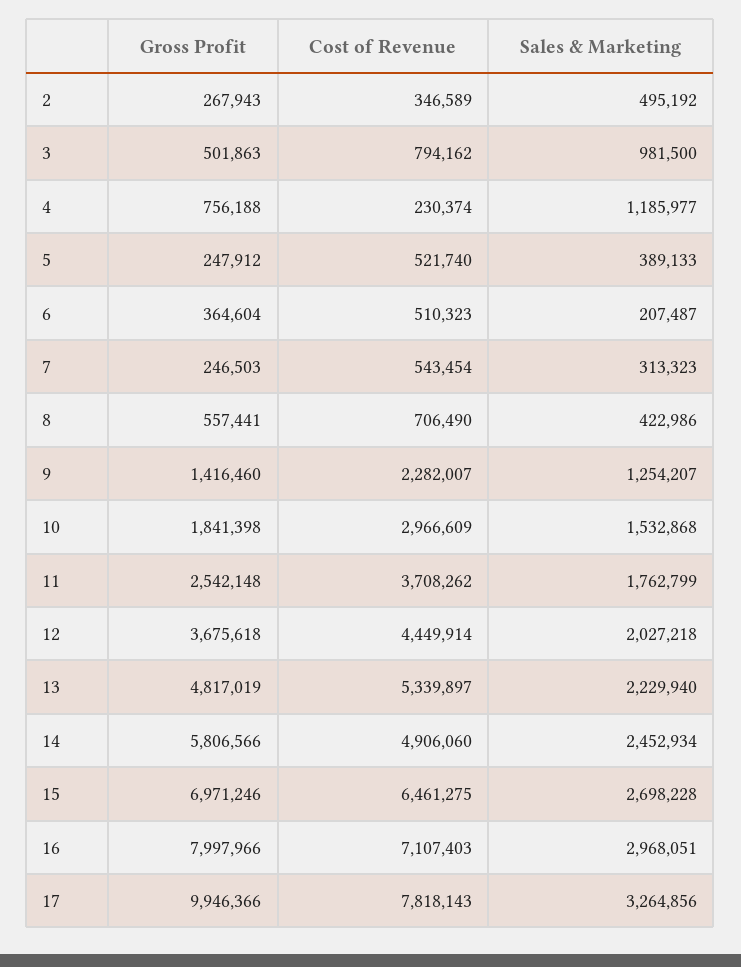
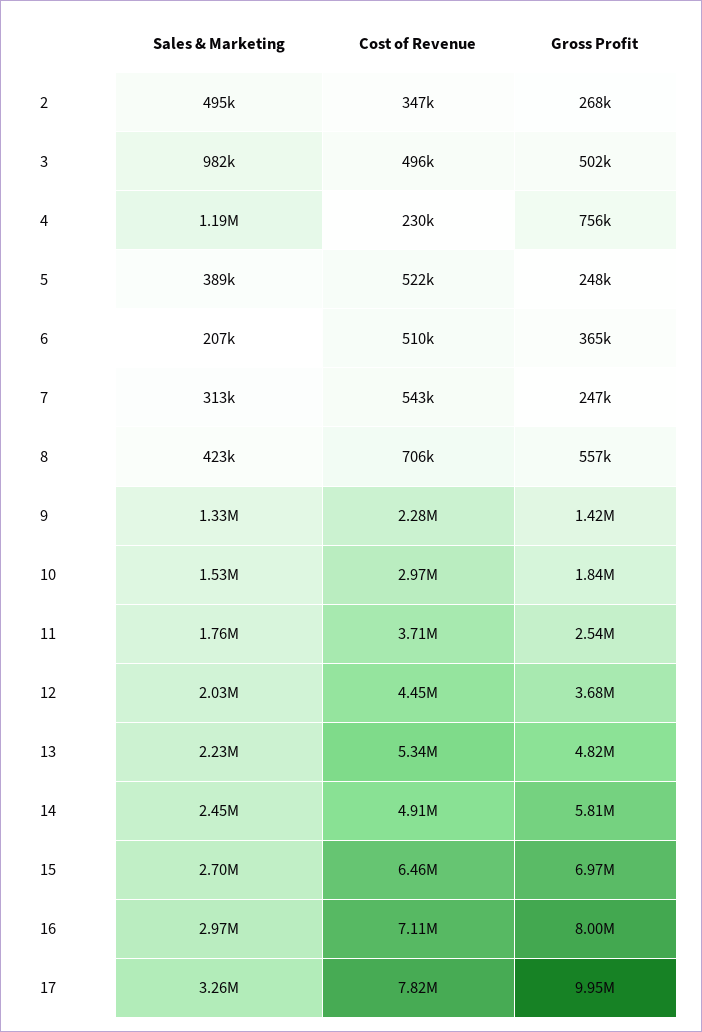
Cost of Revenue, 3: 794162 -> 496000
Sales & Marketing, 9: 1254207 -> 1330000

